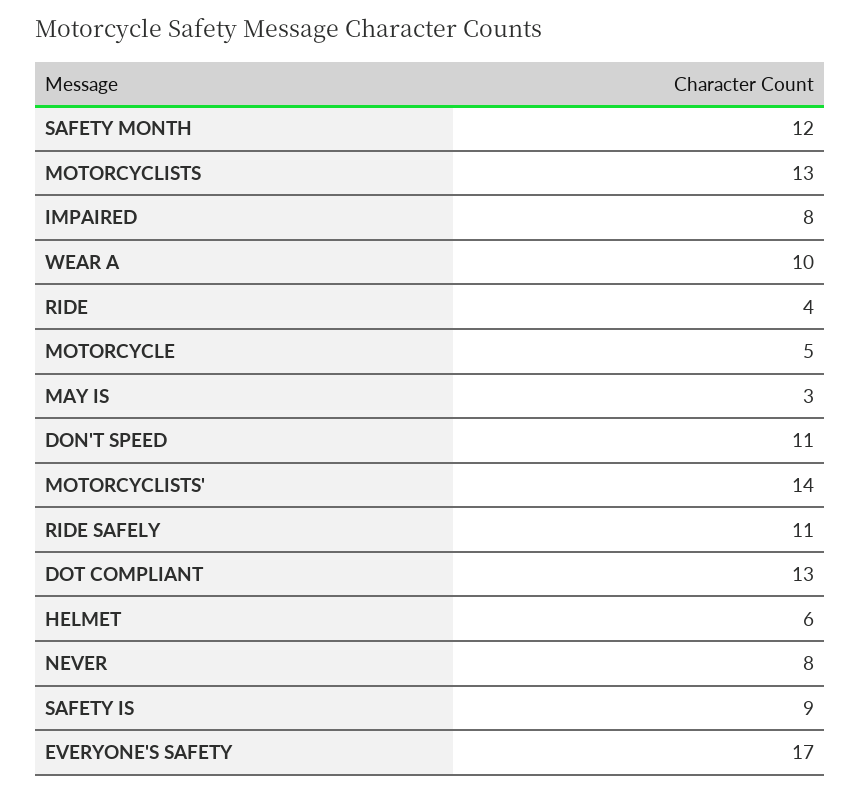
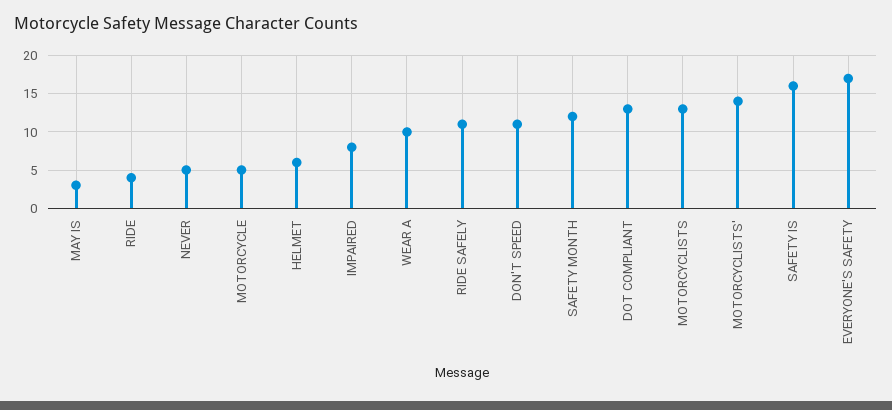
NEVER: 8 -> 5
SAFETY IS: 9 -> 16

